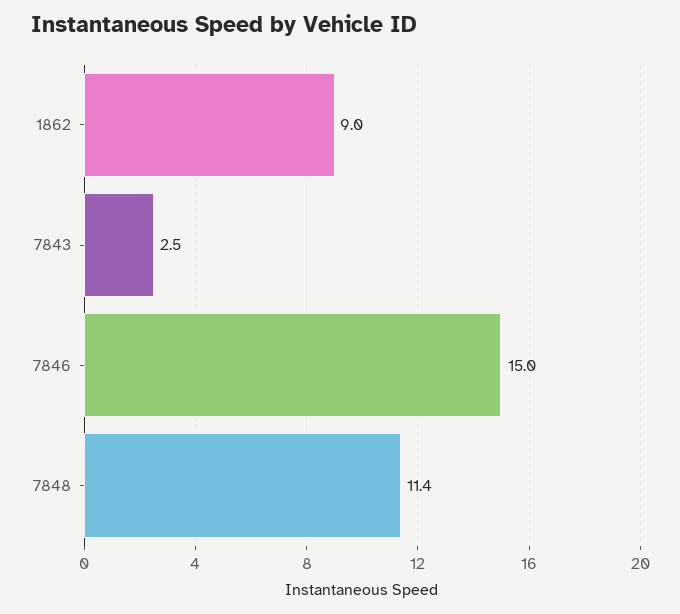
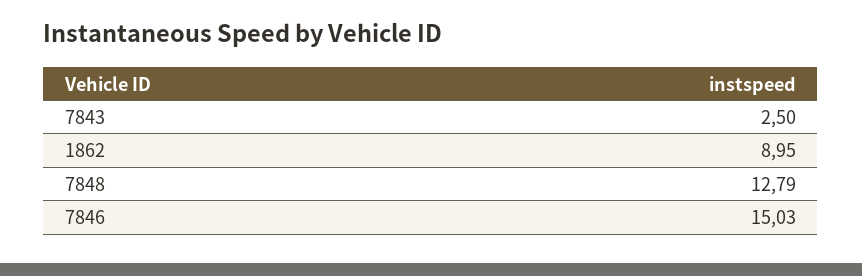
7848: 11.4 -> 12.79

